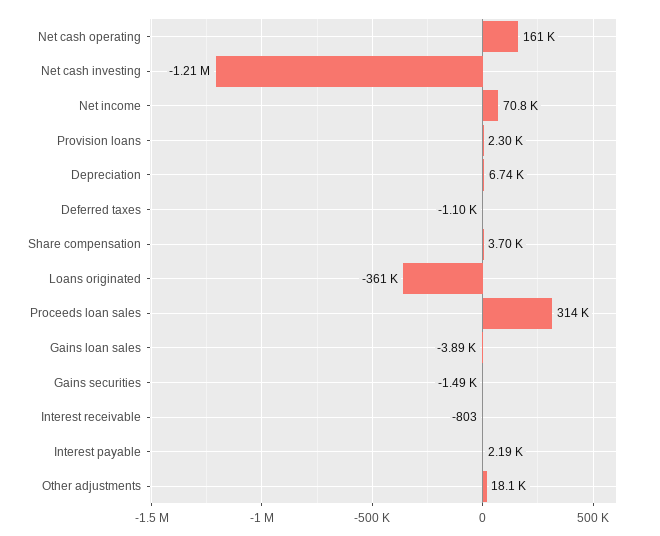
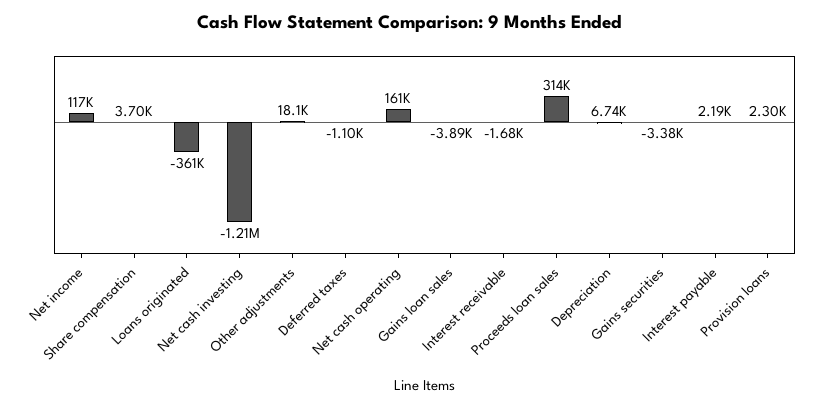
Net income: 70800 -> 117000
Gains securities: -1490 -> -3380
Interest receivable: -803 -> -1680

